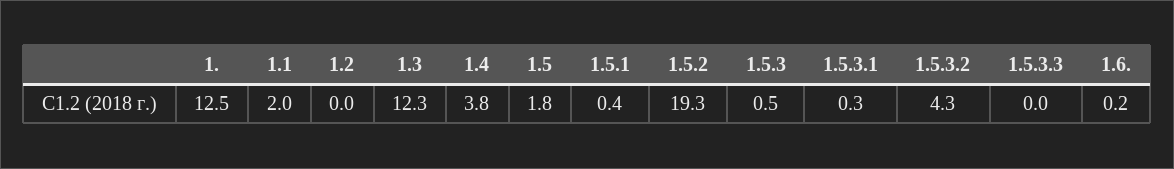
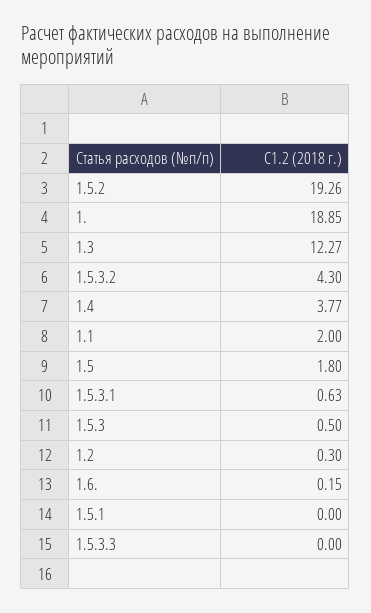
1.: 12.5 -> 18.85
1.2: 0 -> 0.3
1.5.1: 0.4 -> 0
1.5.3.1: 0.3 -> 0.63

